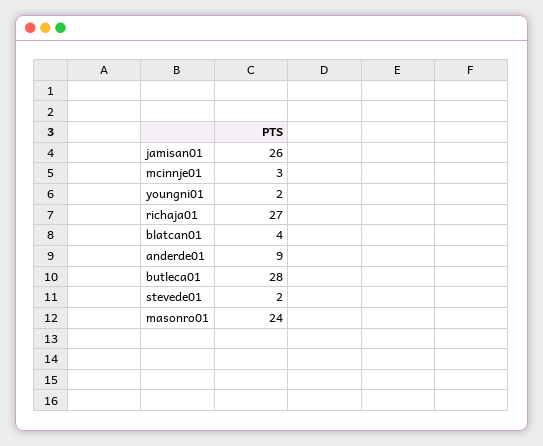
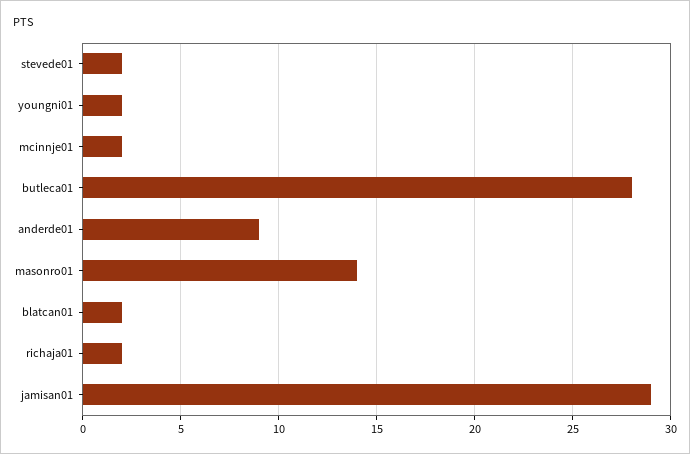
jamisan01: 26 -> 29
mcinnje01: 3 -> 2
richaja01: 27 -> 2
blatcan01: 4 -> 2
masonro01: 24 -> 14

